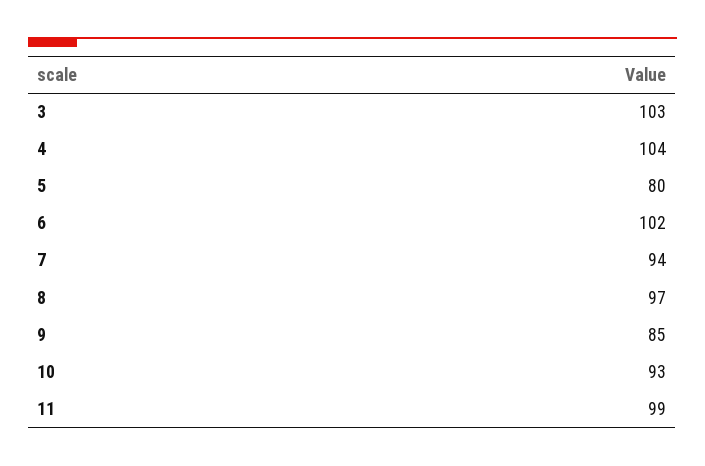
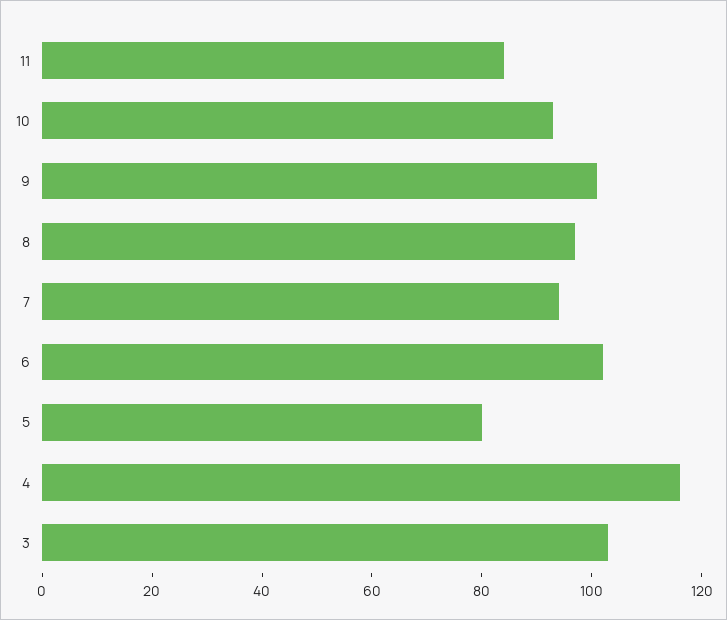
4: 104 -> 115
9: 85 -> 100
11: 99 -> 85

